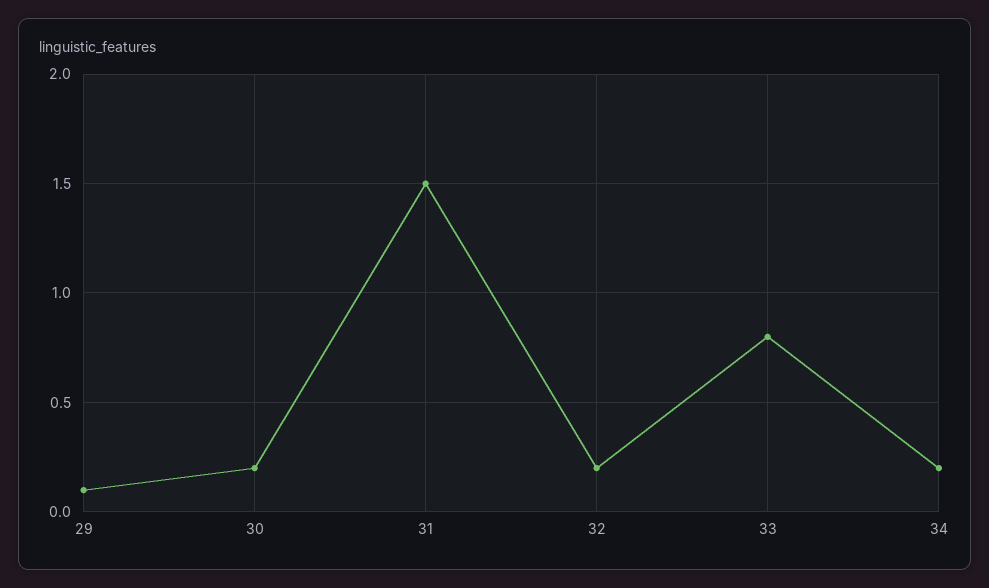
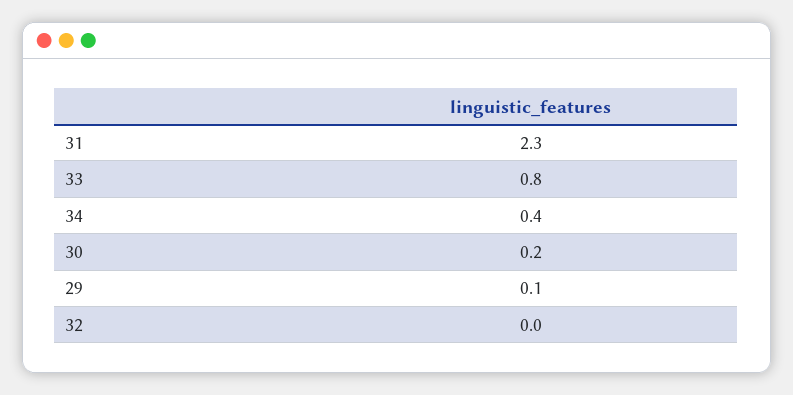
31: 1.5 -> 2.3
32: 0.2 -> 0
34: 0.2 -> 0.4

